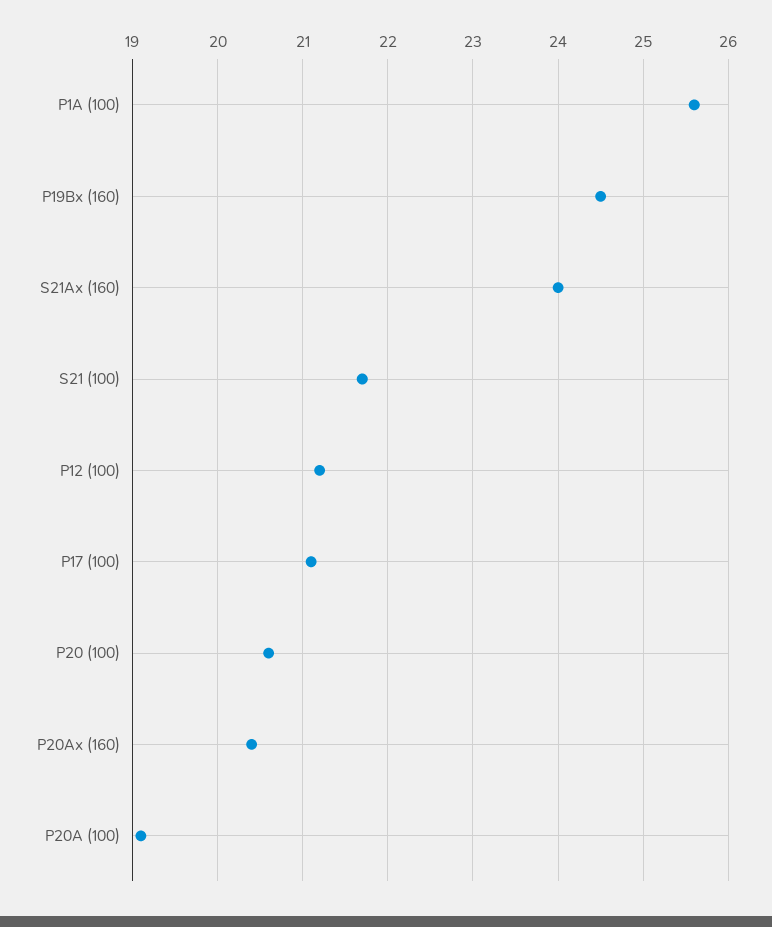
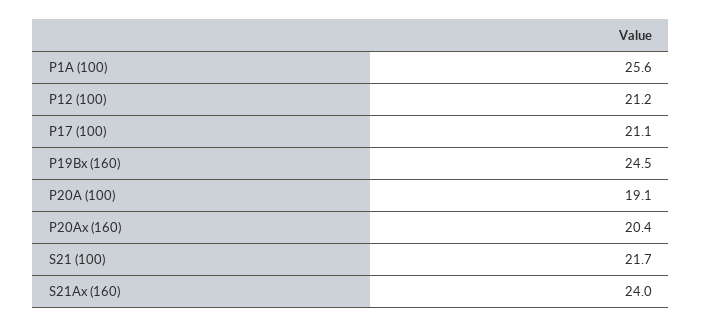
P20 (100): 20.6 -> none

